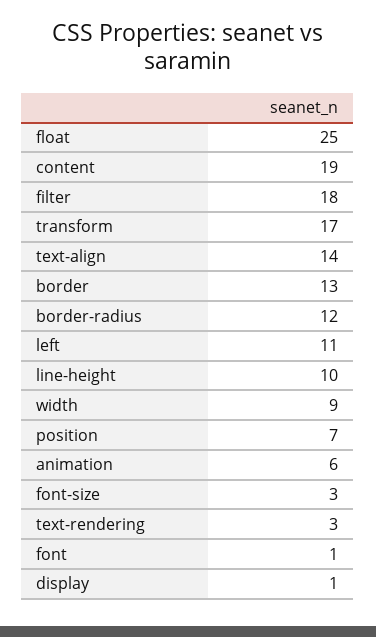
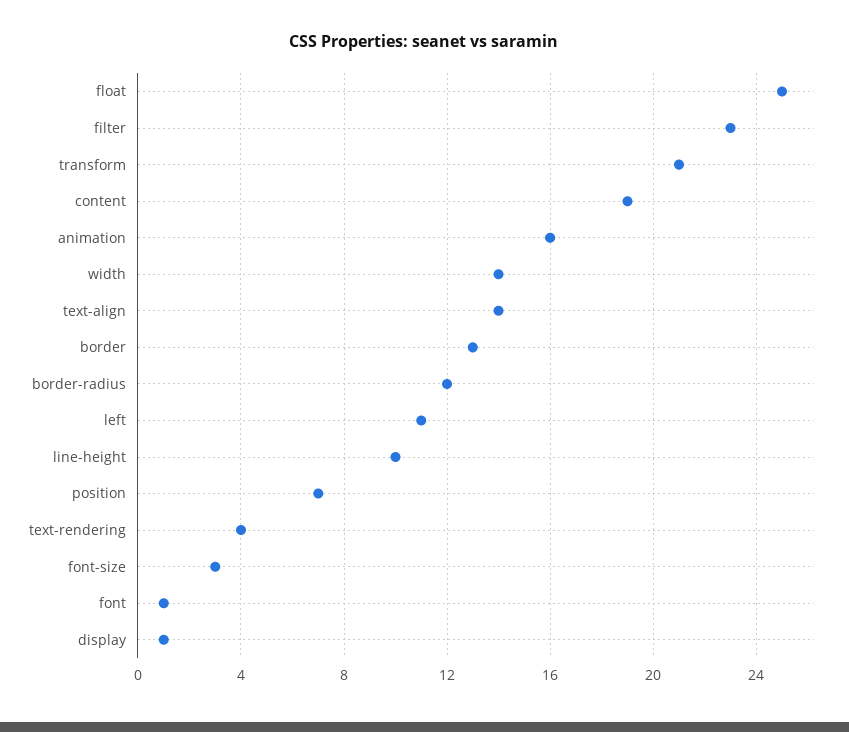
filter: 18 -> 23
transform: 17 -> 21
width: 9 -> 14
animation: 6 -> 16
text-rendering: 3 -> 4

